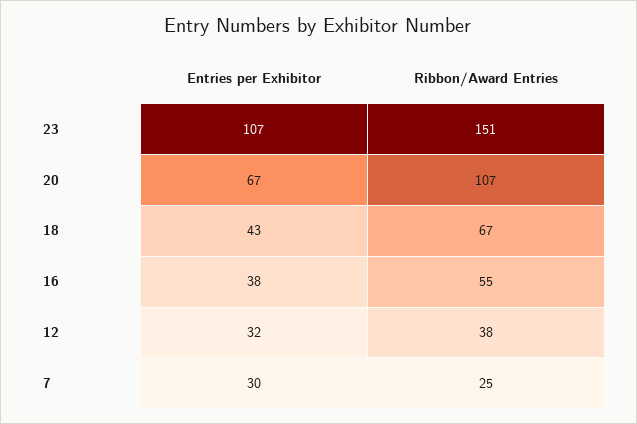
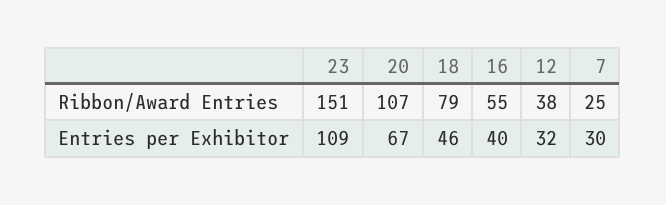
Entries per Exhibitor, 23: 107 -> 109
Entries per Exhibitor, 18: 43 -> 46
Ribbon/Award Entries, 18: 67 -> 79
Entries per Exhibitor, 16: 38 -> 40

